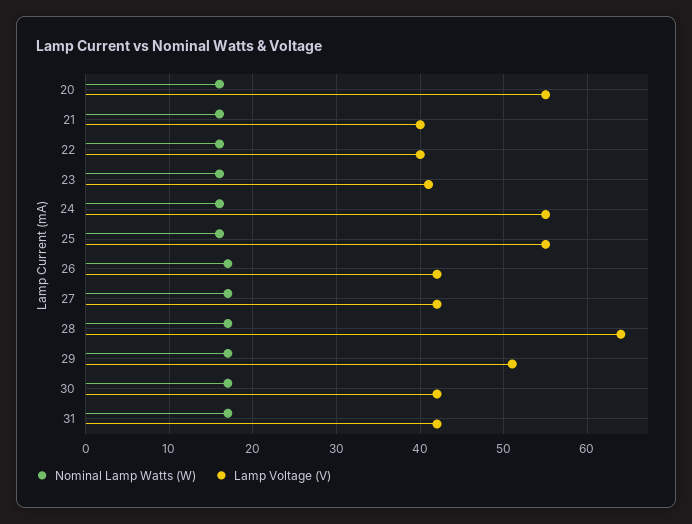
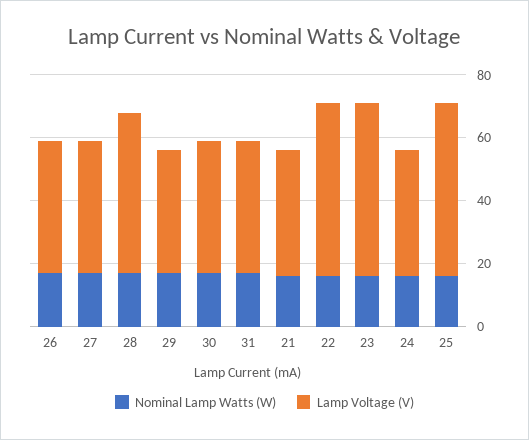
Nominal Lamp Watts (W), 20: 16 -> none
Lamp Voltage (V), 20: 55 -> none
Lamp Voltage (V), 22: 40 -> 55
Lamp Voltage (V), 23: 41 -> 55
Lamp Voltage (V), 24: 55 -> 40
Lamp Voltage (V), 28: 64 -> 50
Lamp Voltage (V), 29: 51 -> 40

